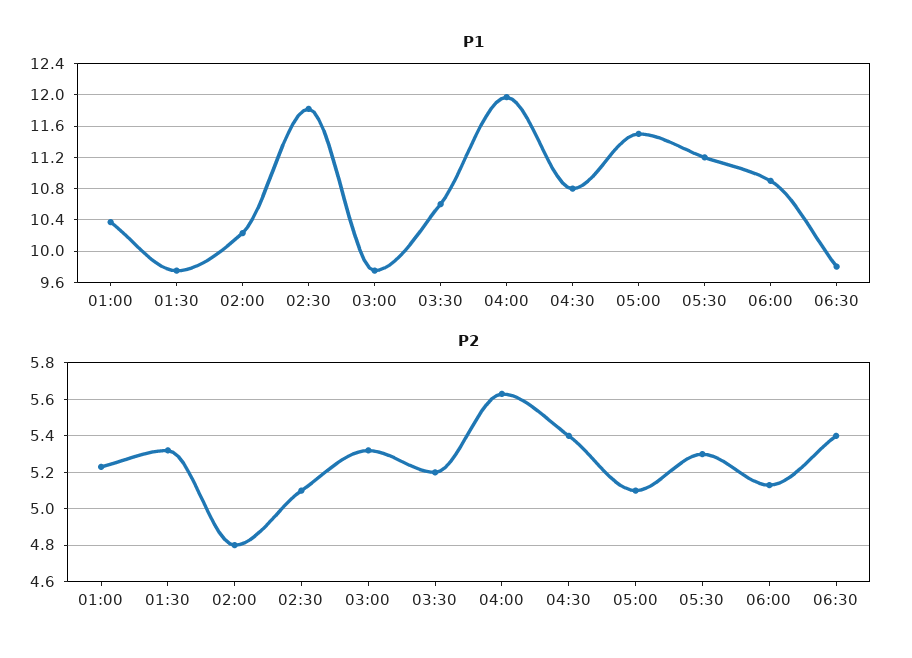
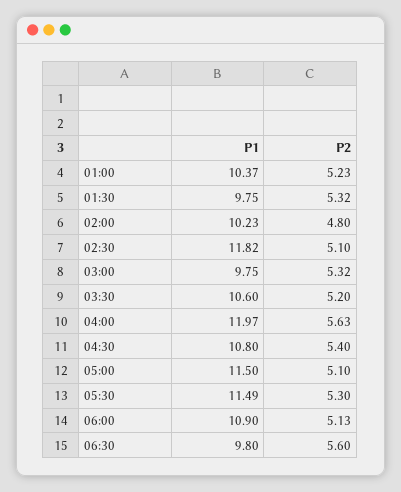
P1, 05:30: 11.2 -> 11.49
P2, 06:30: 5.4 -> 5.6

